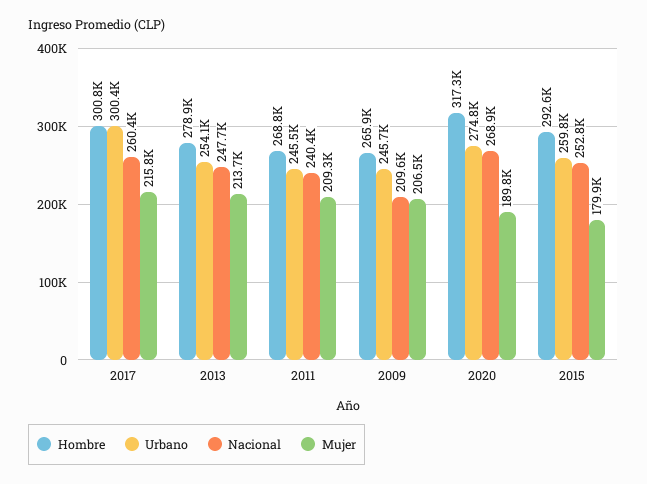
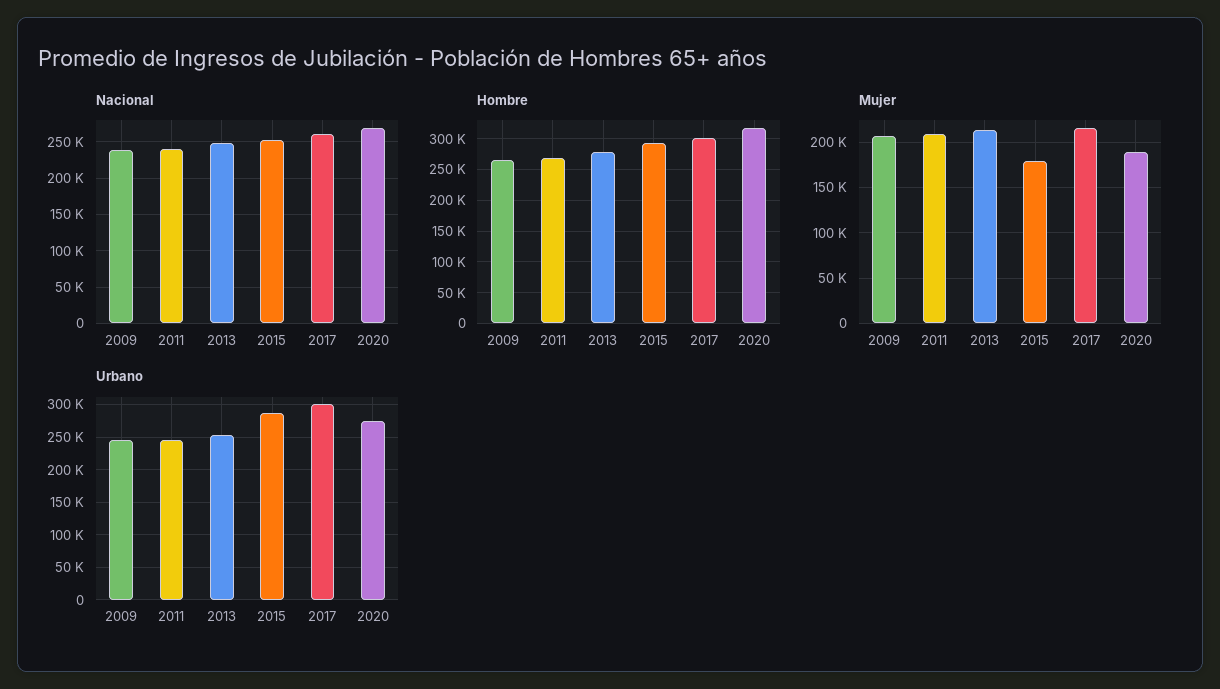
Nacional, 2009: 209600 -> 240000
Urbano, 2015: 259800 -> 290000

